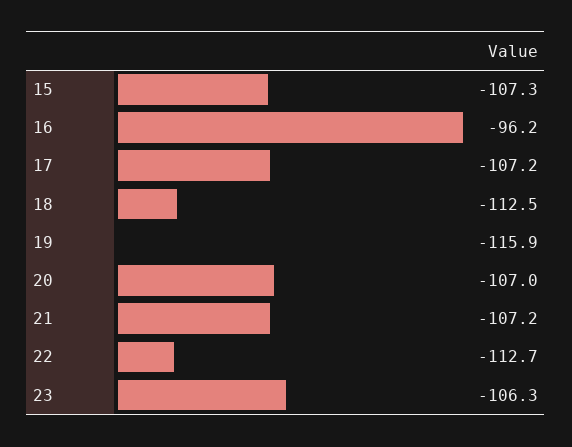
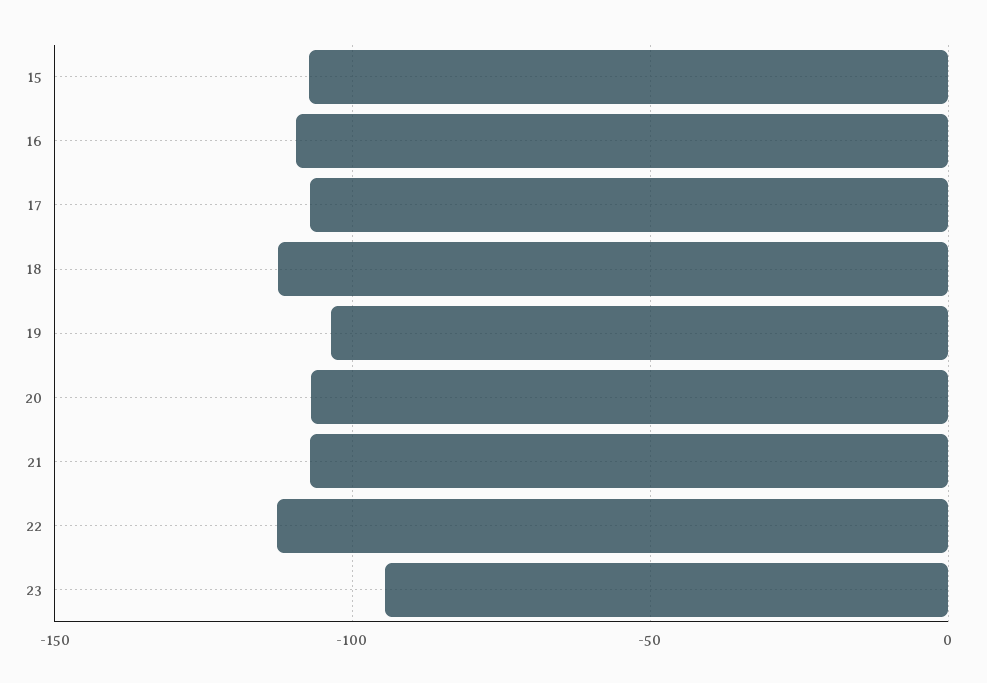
16: -96.2 -> -110
19: -115.9 -> -105
23: -106.3 -> -95

